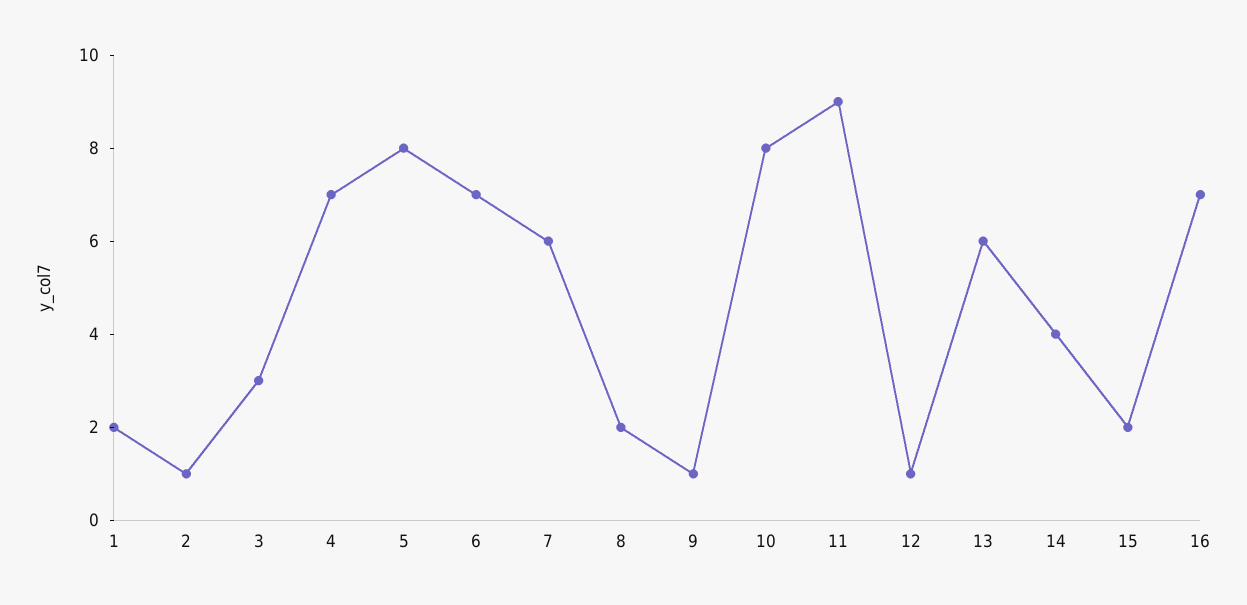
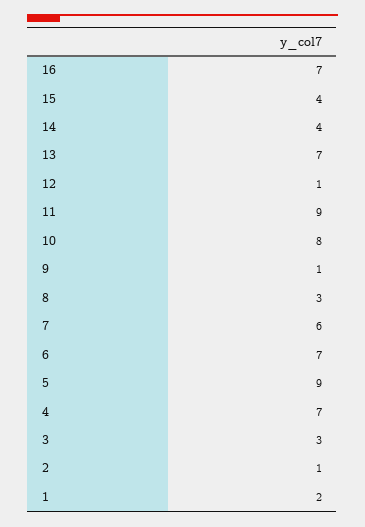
5: 8 -> 9
8: 2 -> 3
13: 6 -> 7
15: 2 -> 4

